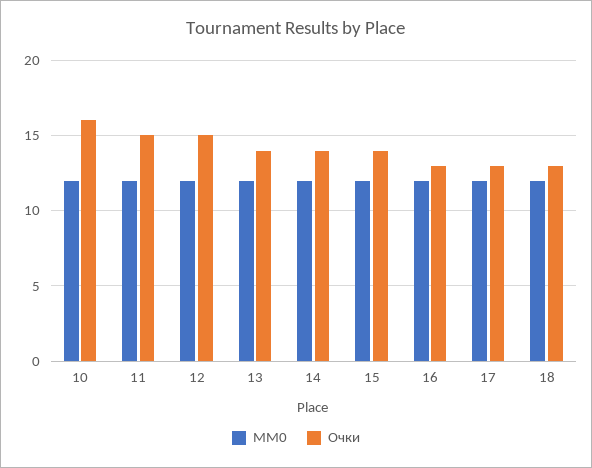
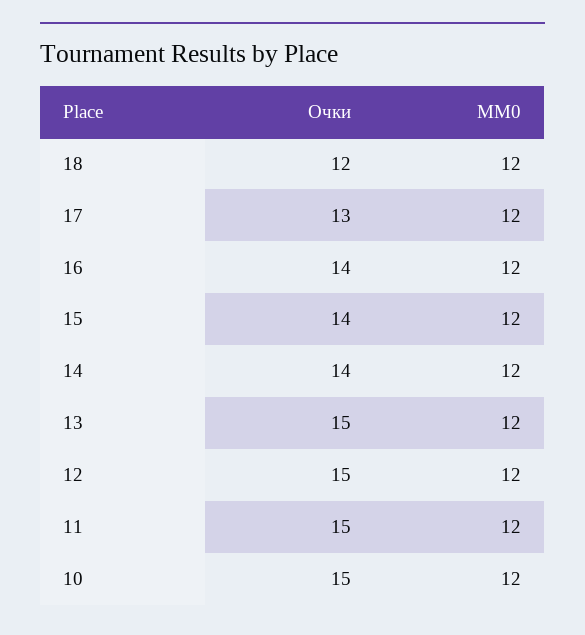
Очки, 10: 16 -> 15
Очки, 13: 14 -> 15
Очки, 16: 13 -> 14
Очки, 18: 13 -> 12

